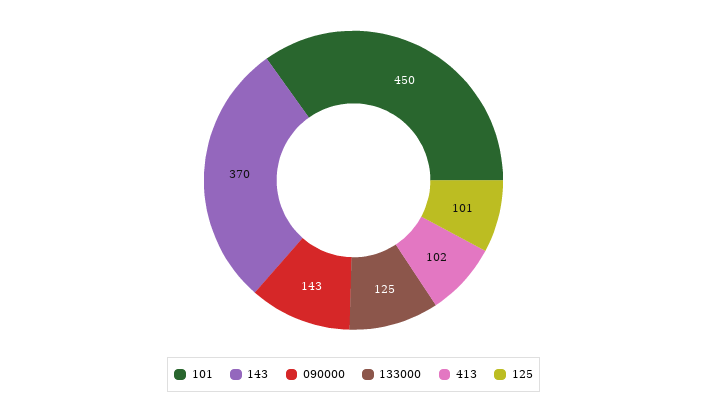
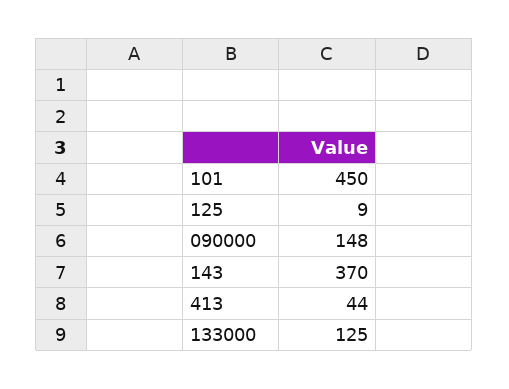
090000: 143 -> 148
413: 102 -> 44
125: 101 -> 9

